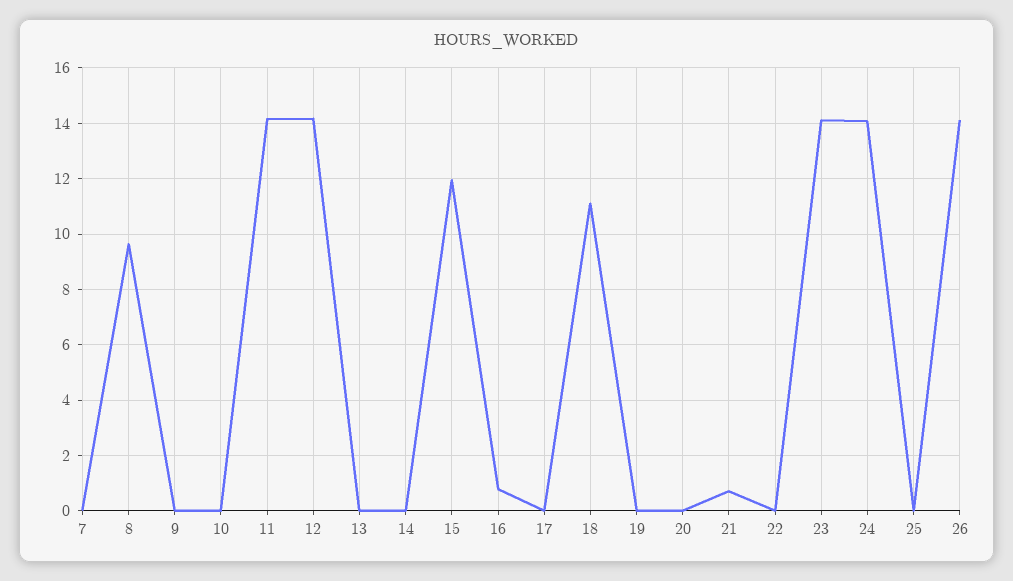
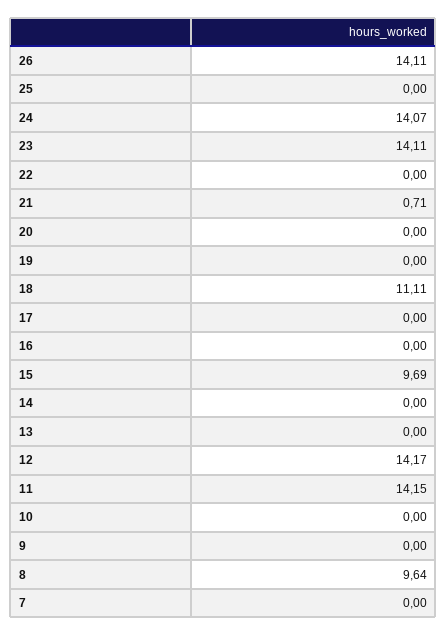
15: 12 -> 9.69
16: 0.75 -> 0

